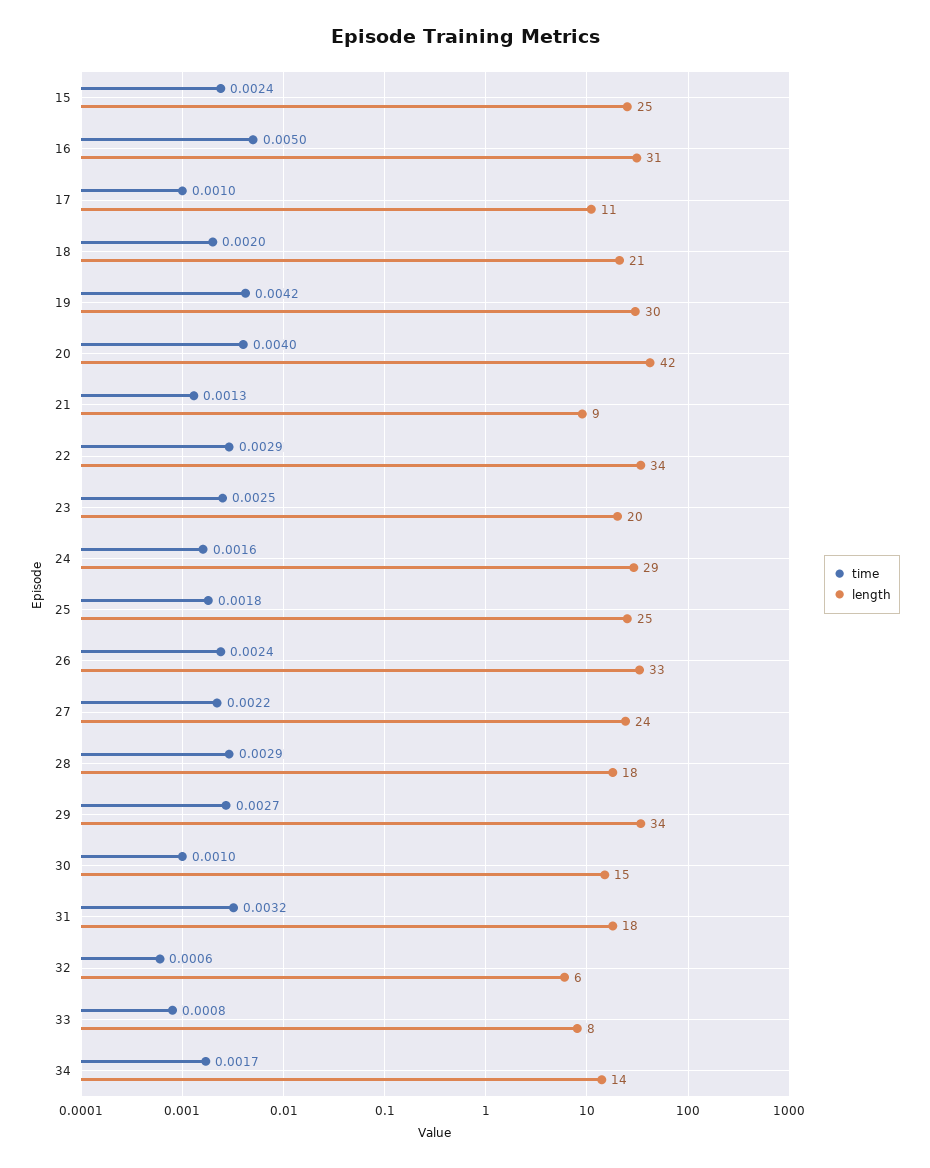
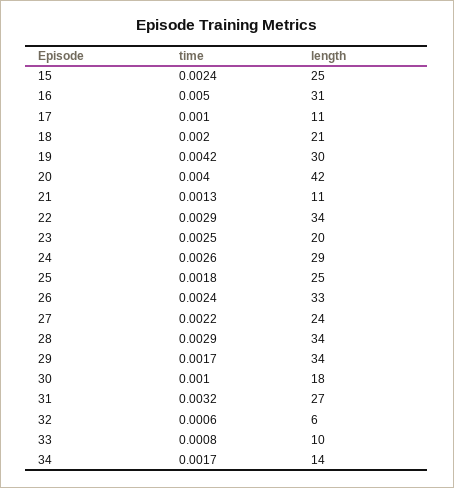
length, 21: 9 -> 11
time, 24: 0.0016 -> 0.0026
length, 28: 18 -> 34
time, 29: 0.0027 -> 0.0017
length, 30: 15 -> 18
length, 31: 18 -> 27
length, 33: 8 -> 10

